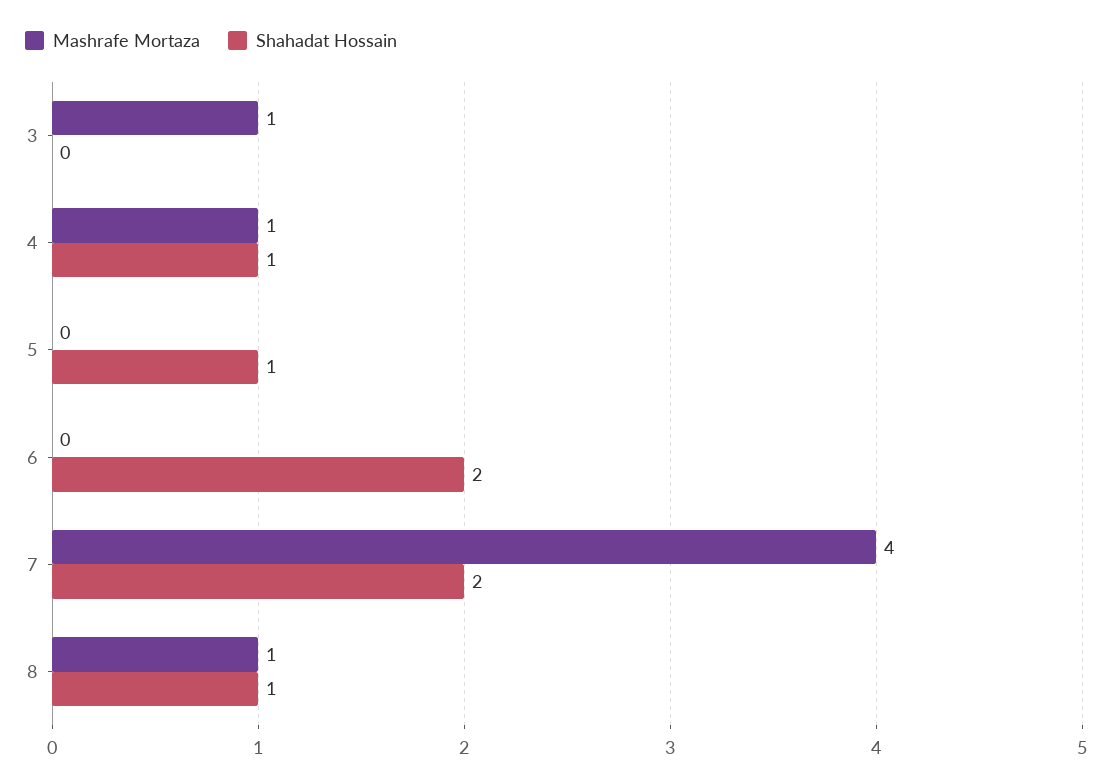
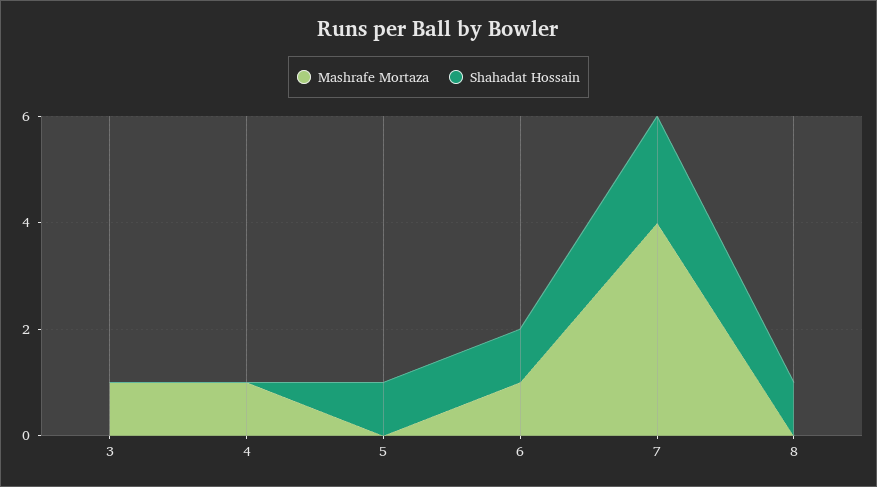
Shahadat Hossain, 4: 1 -> 0
Mashrafe Mortaza, 6: 0 -> 1
Shahadat Hossain, 6: 2 -> 1
Mashrafe Mortaza, 8: 1 -> 0

